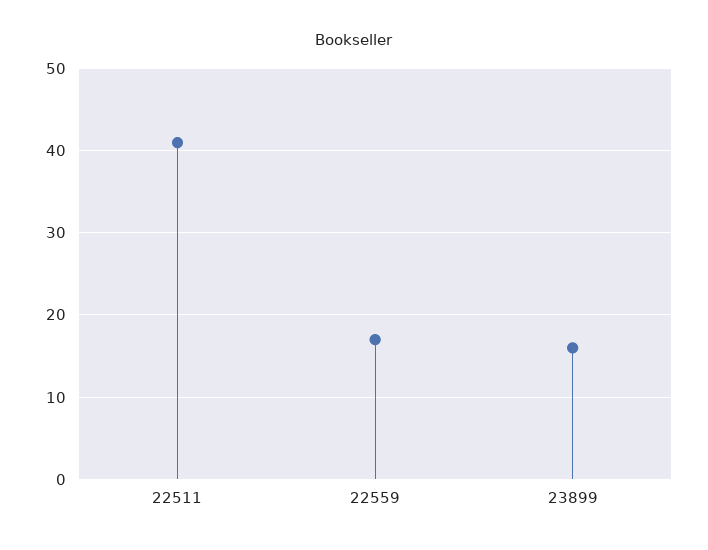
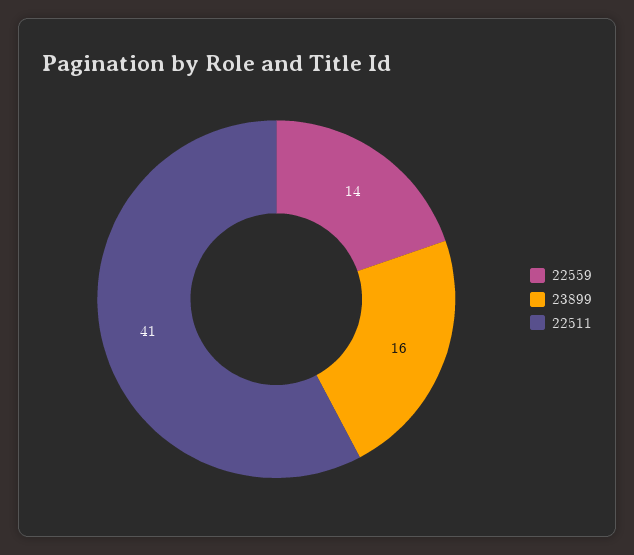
22559: 17 -> 14

